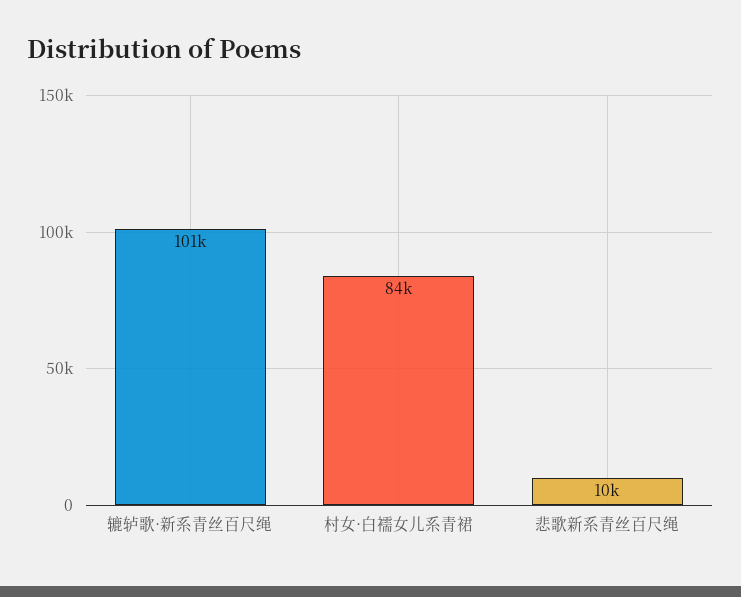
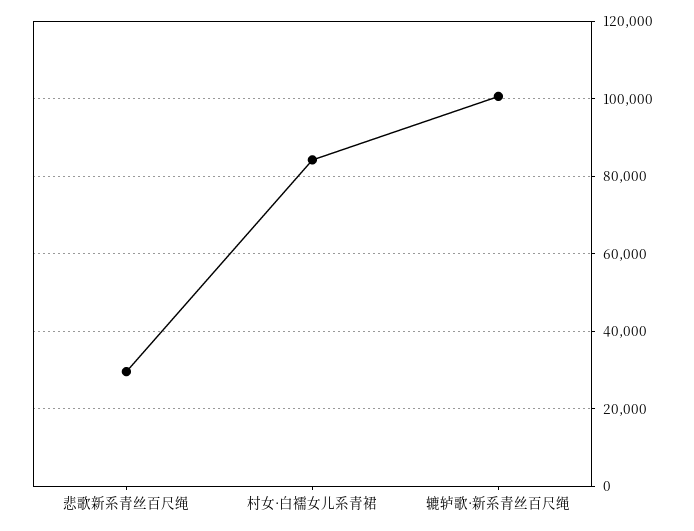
悲歌新系青丝百尺绳: 10000 -> 30000

